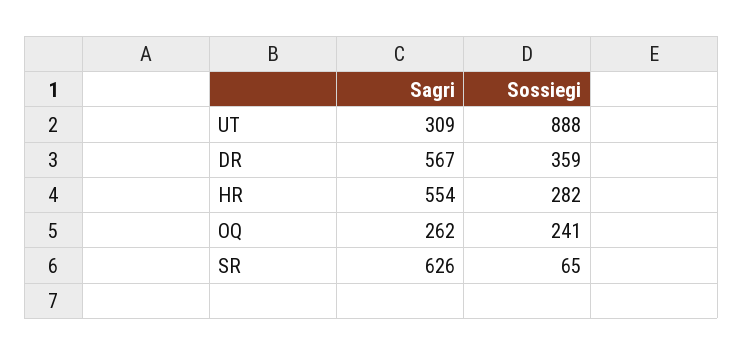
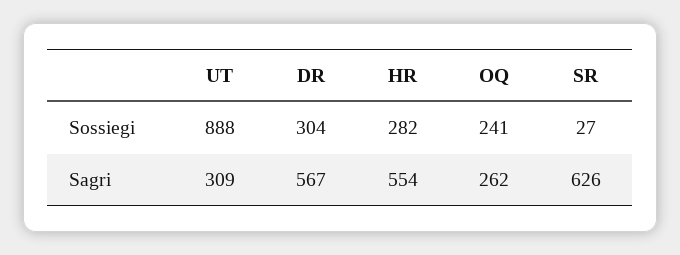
Sossiegi, DR: 359 -> 304
Sossiegi, SR: 65 -> 27

